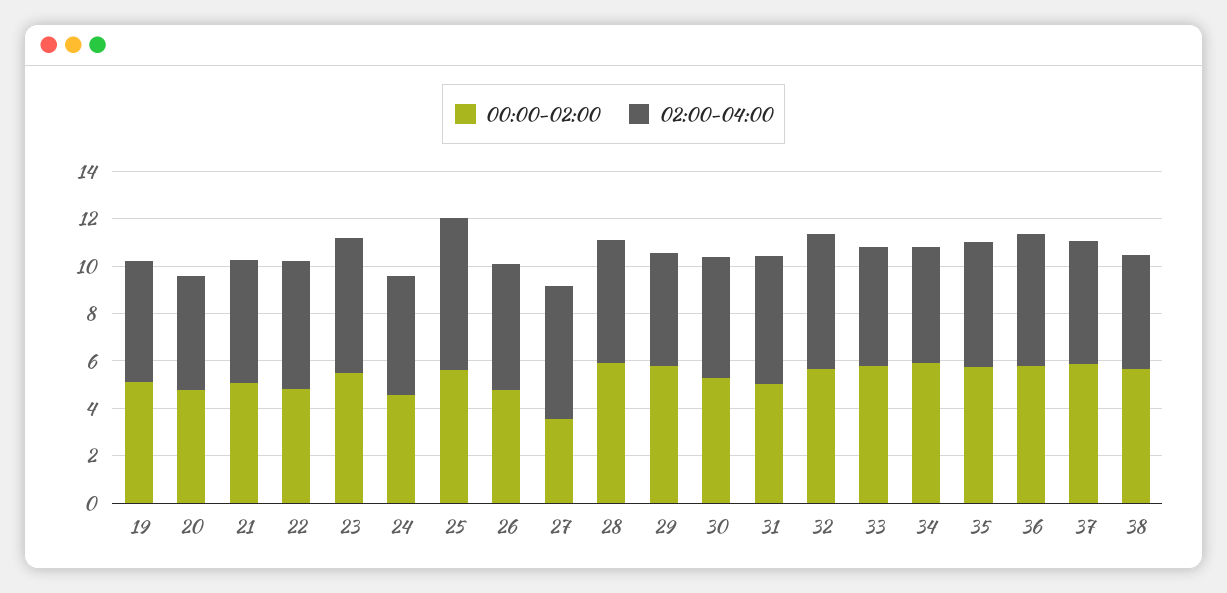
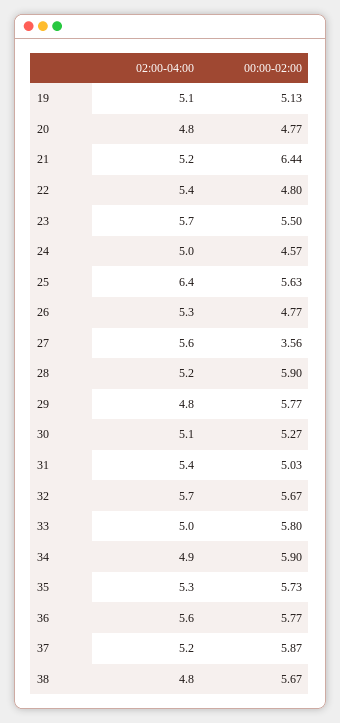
00:00-02:00, 21: 5 -> 6.44

